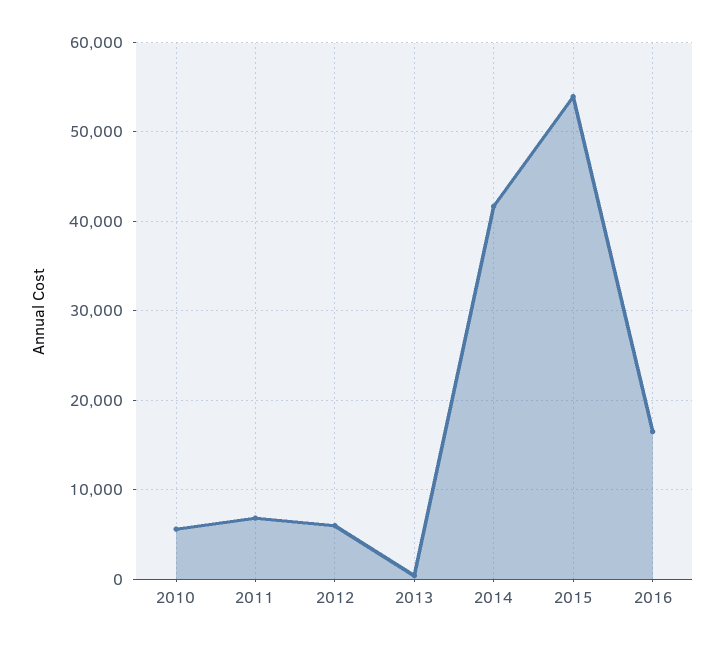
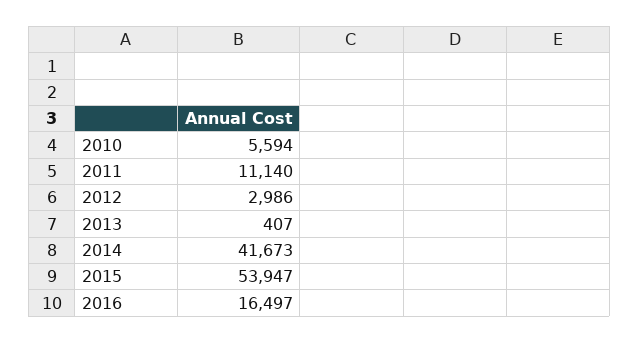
2011: 7000 -> 11140
2012: 6000 -> 2986

